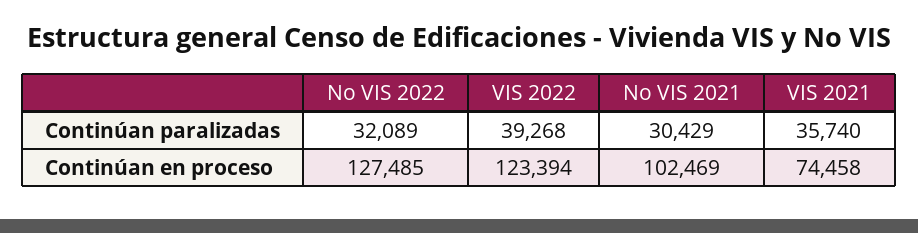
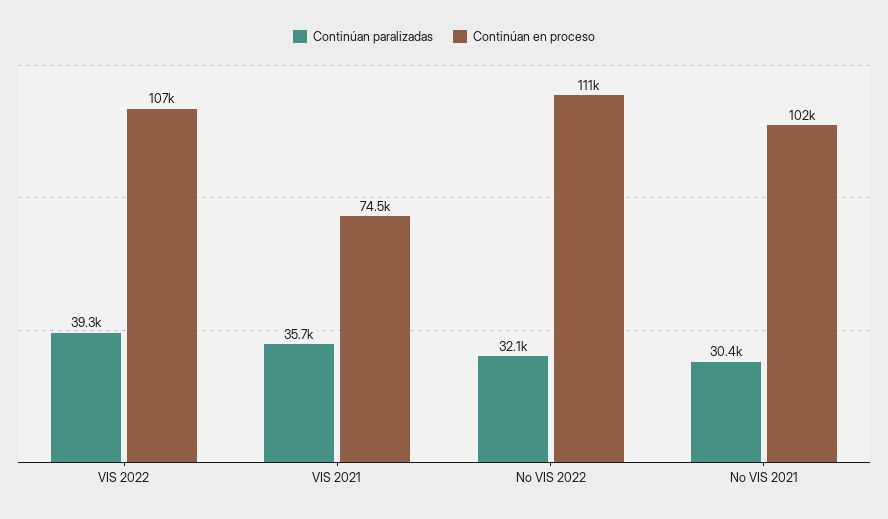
Continúan en proceso, No VIS 2022: 127485 -> 111000
Continúan en proceso, VIS 2022: 123394 -> 107000

